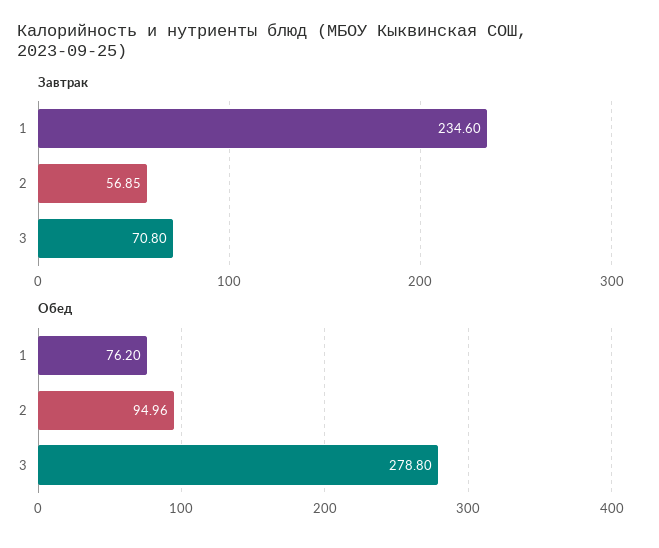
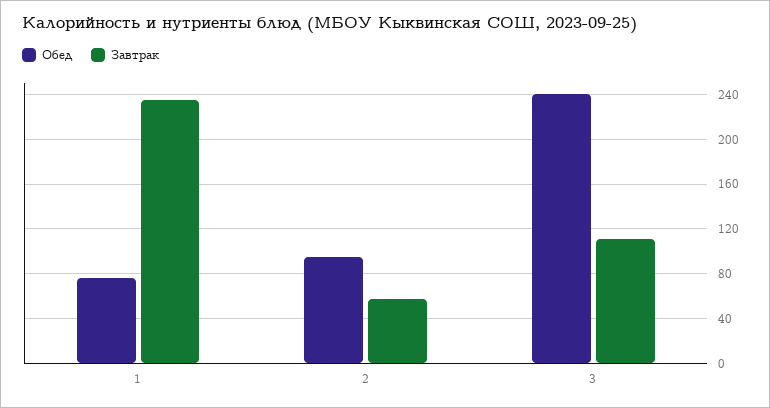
Завтрак, 3: 70.8 -> 110
Обед, 3: 278.8 -> 240

